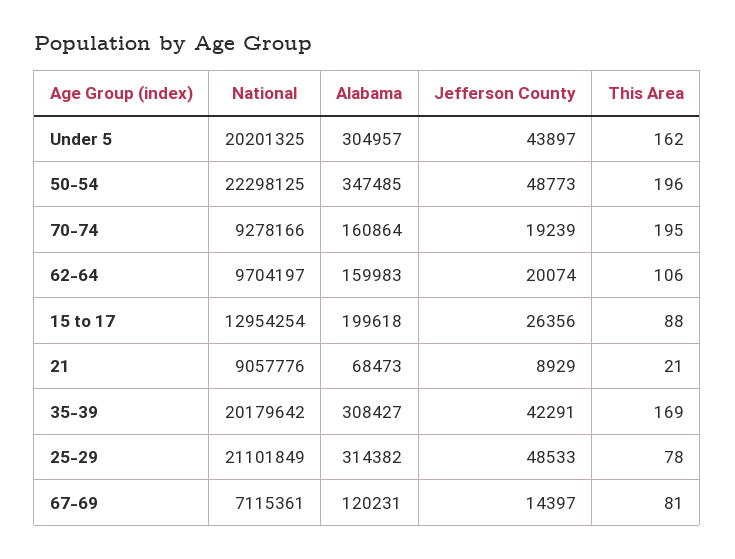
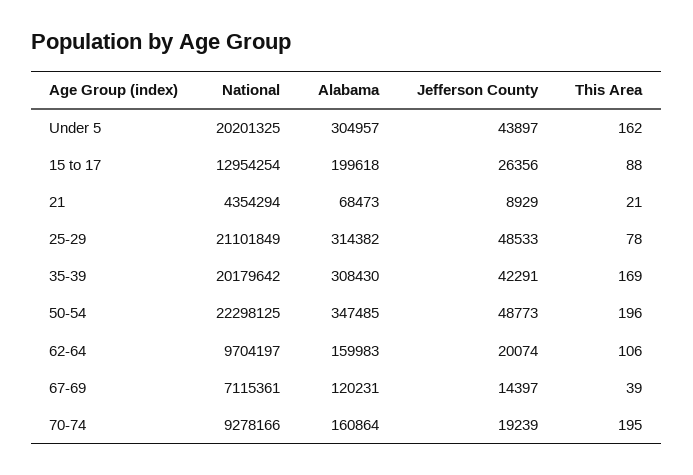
National, 21: 9057776 -> 4354294
Alabama, 35-39: 308427 -> 308430
This Area, 67-69: 81 -> 39

